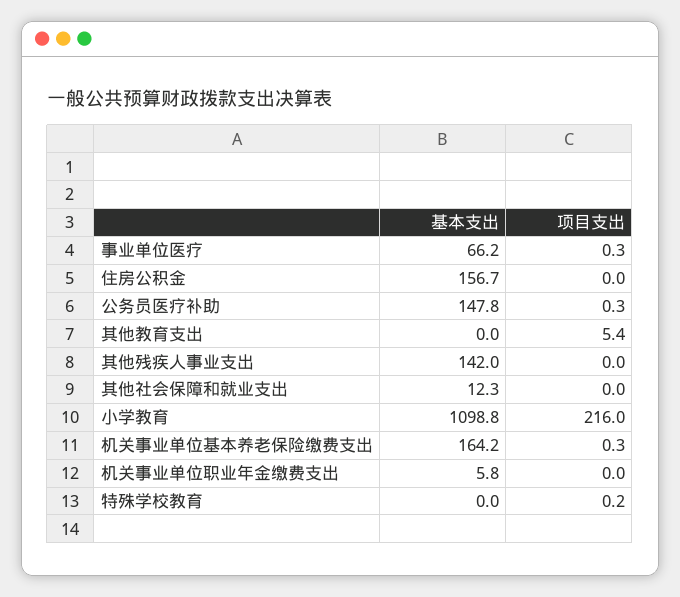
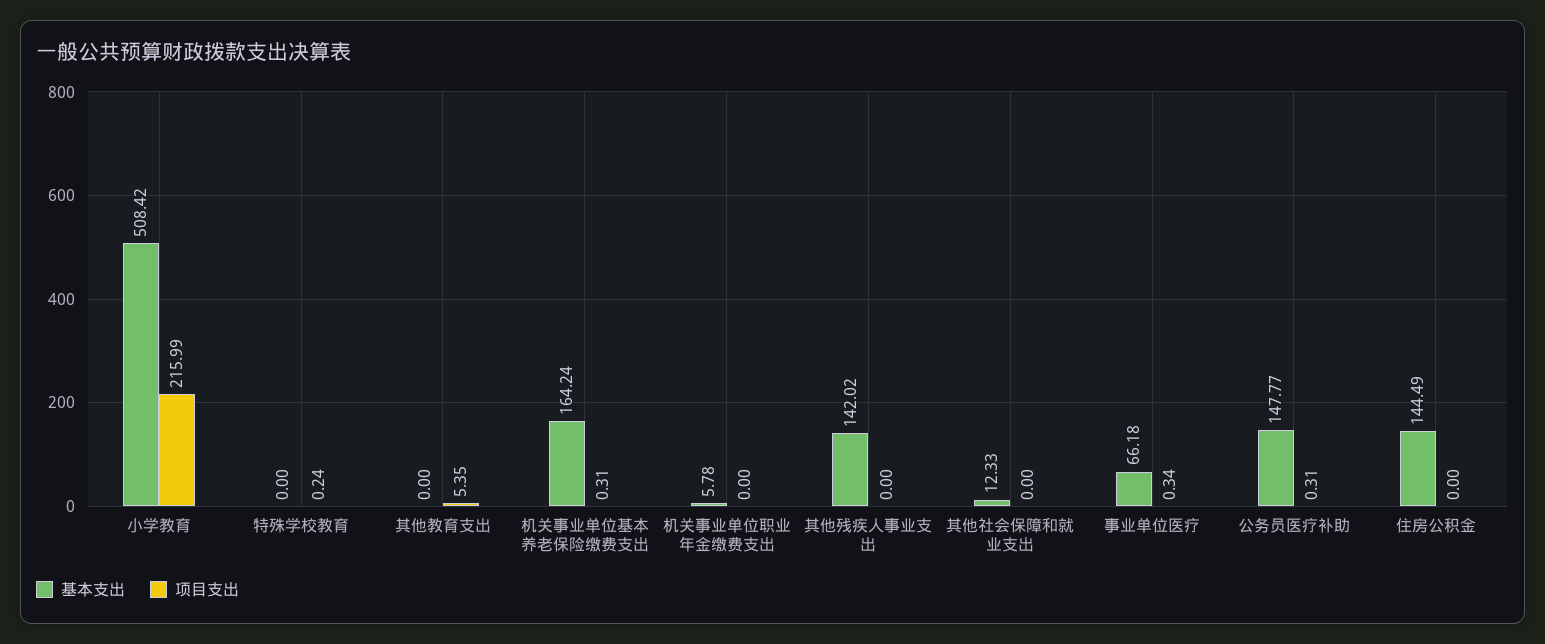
基本支出, 住房公积金: 156.7 -> 144.49
基本支出, 小学教育: 1098.8 -> 508.42

